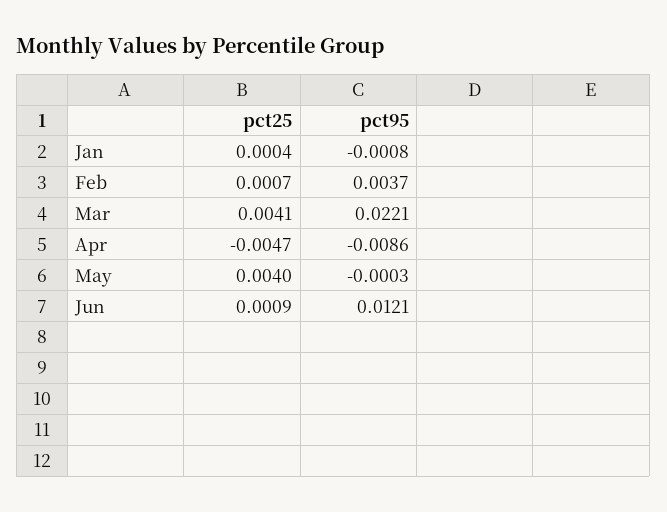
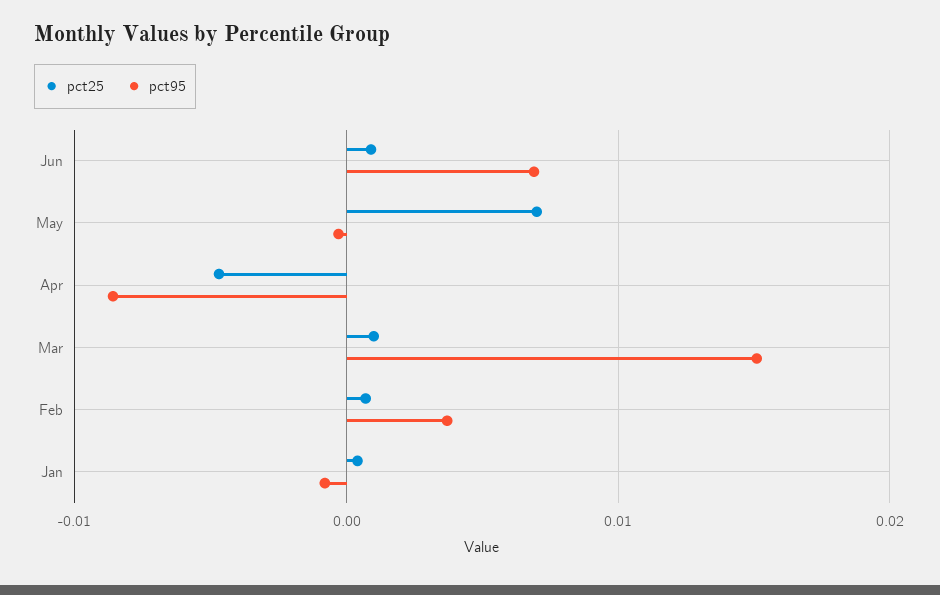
pct25, Mar: 0.0041 -> 0.001
pct95, Mar: 0.0221 -> 0.015
pct25, May: 0.004 -> 0.007
pct95, Jun: 0.0121 -> 0.007

